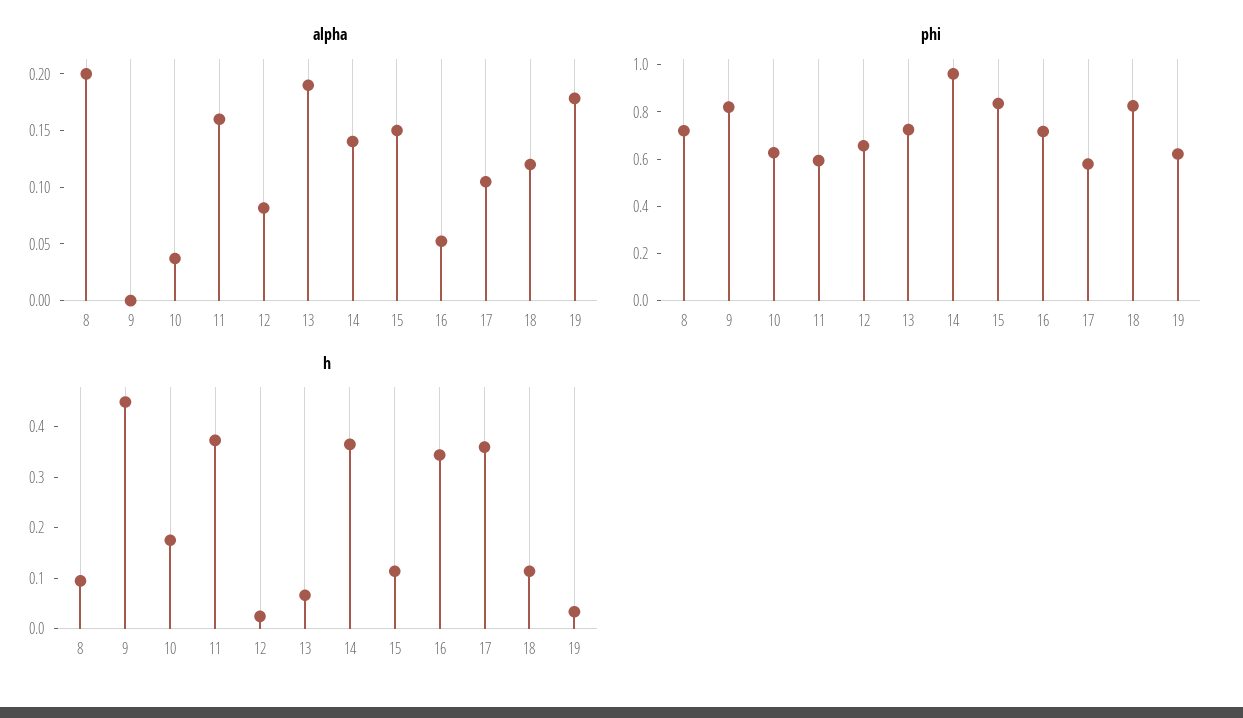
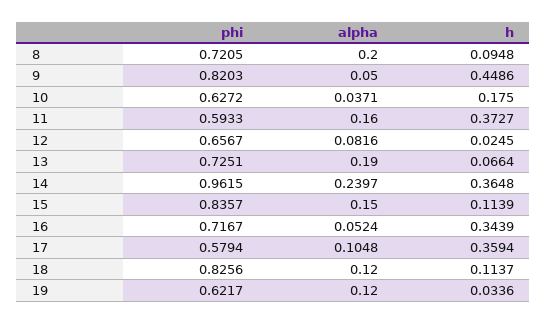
alpha, 9: 0 -> 0.05
alpha, 14: 0.14 -> 0.2397
alpha, 19: 0.18 -> 0.12

